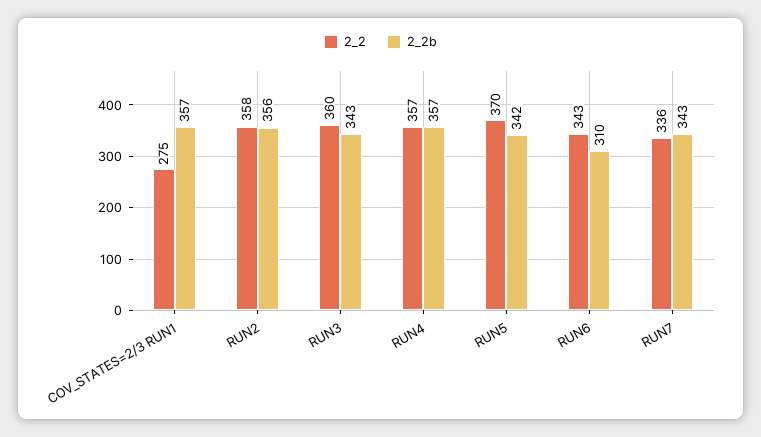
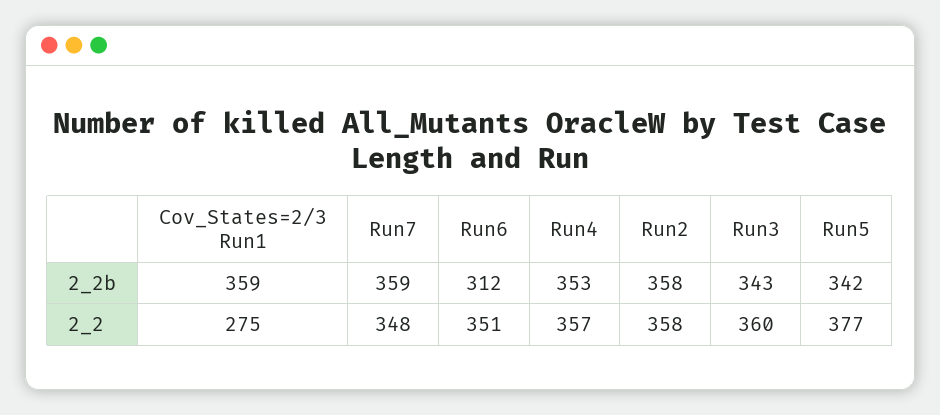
2_2b, COV_STATES=2/3 RUN1: 357 -> 359
2_2b, RUN2: 356 -> 358
2_2b, RUN4: 357 -> 353
2_2, RUN5: 370 -> 377
2_2, RUN6: 343 -> 351
2_2b, RUN6: 310 -> 312
2_2, RUN7: 336 -> 348
2_2b, RUN7: 343 -> 359

